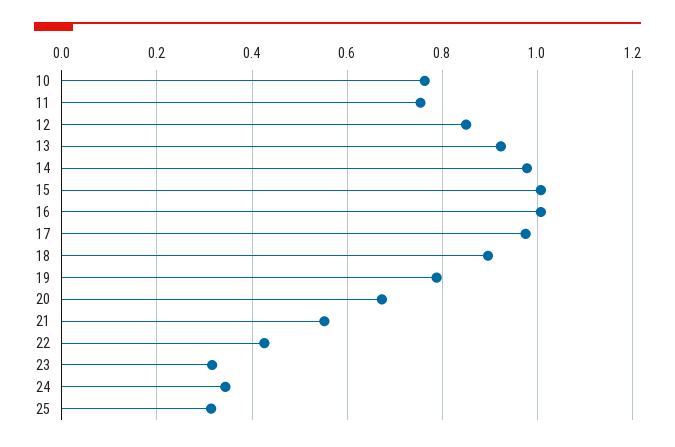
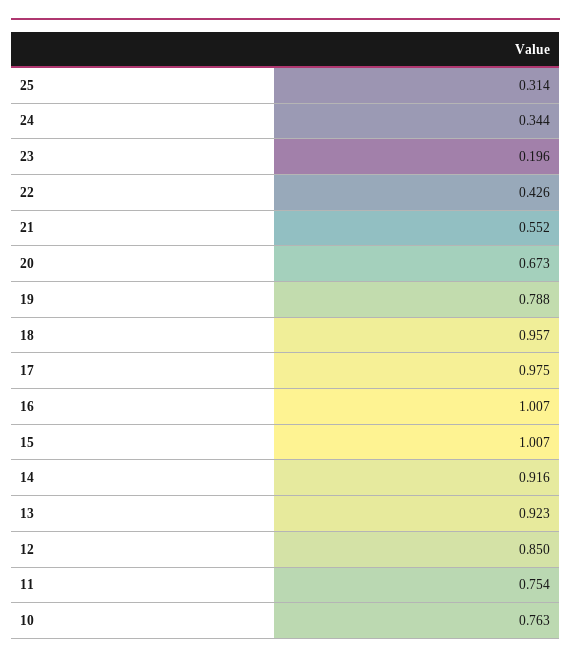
14: 0.98 -> 0.916
18: 0.9 -> 0.957
23: 0.32 -> 0.196

